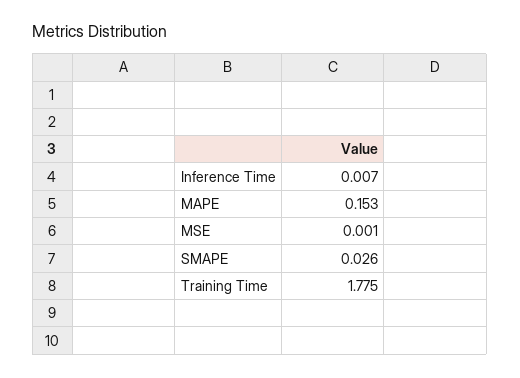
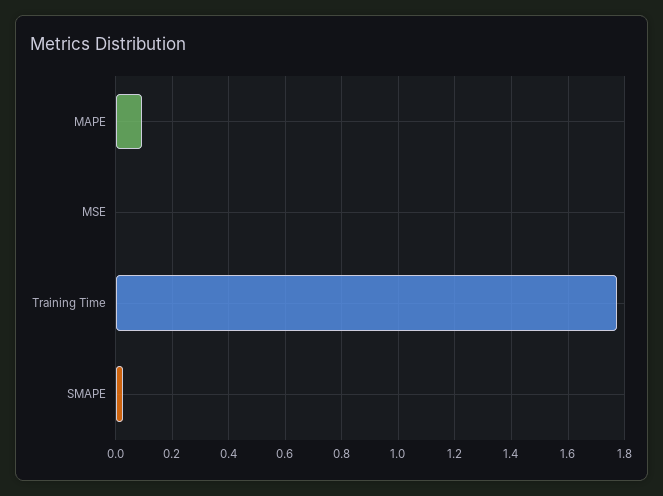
Inference Time: 0.007 -> none
MAPE: 0.153 -> 0.1

